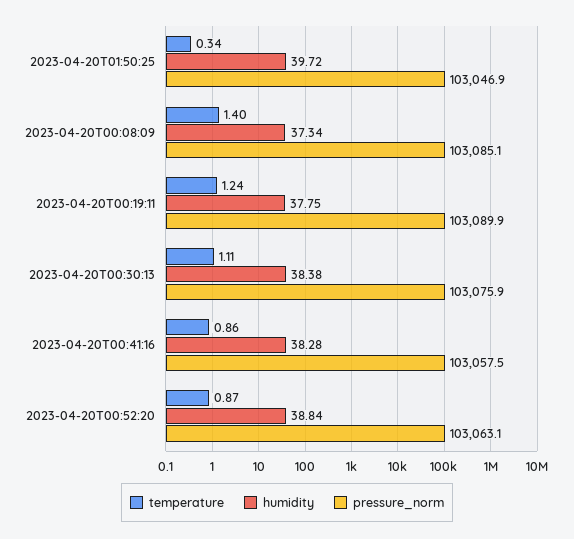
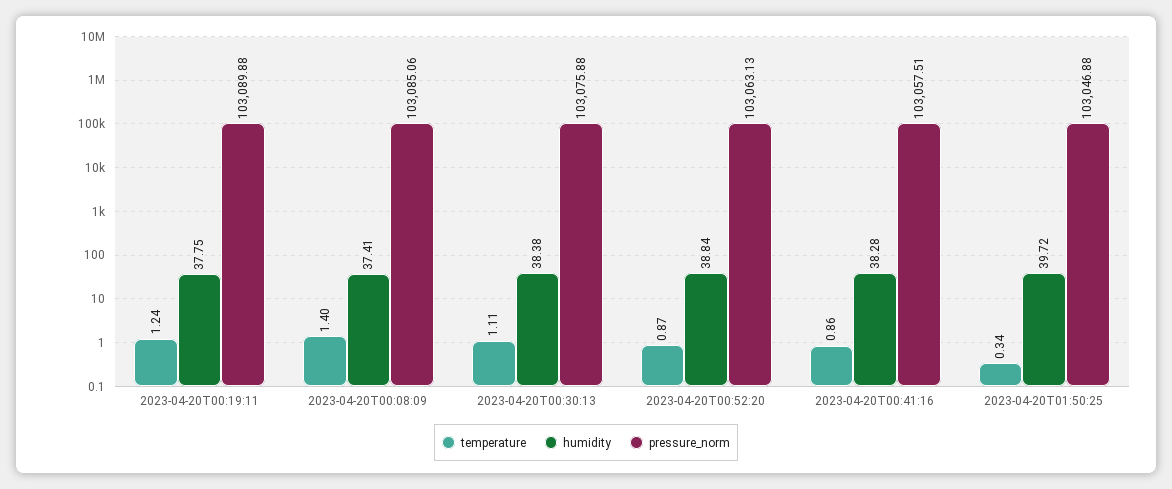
humidity, 2023-04-20T00:08:09: 37.34 -> 37.41

